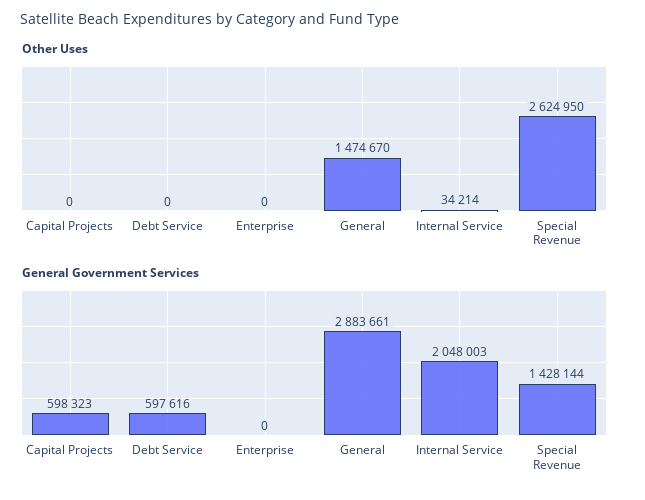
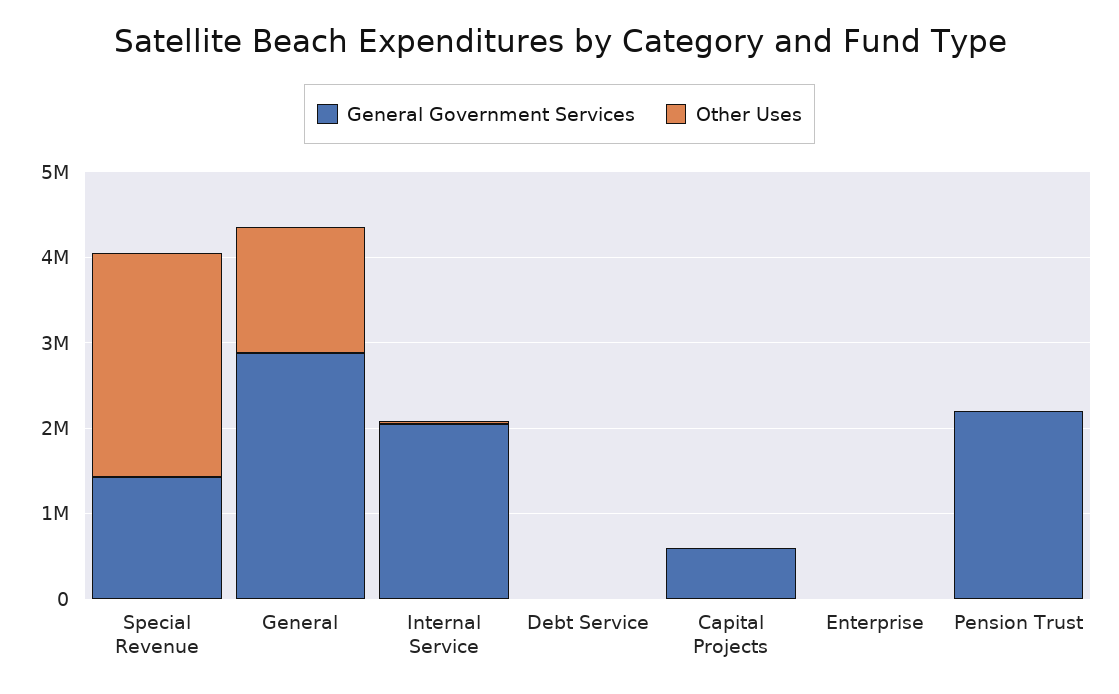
General Government Services, Debt Service: 597616 -> 0
General Government Services, Pension Trust: none -> 2200000
Other Uses, Pension Trust: none -> 0

